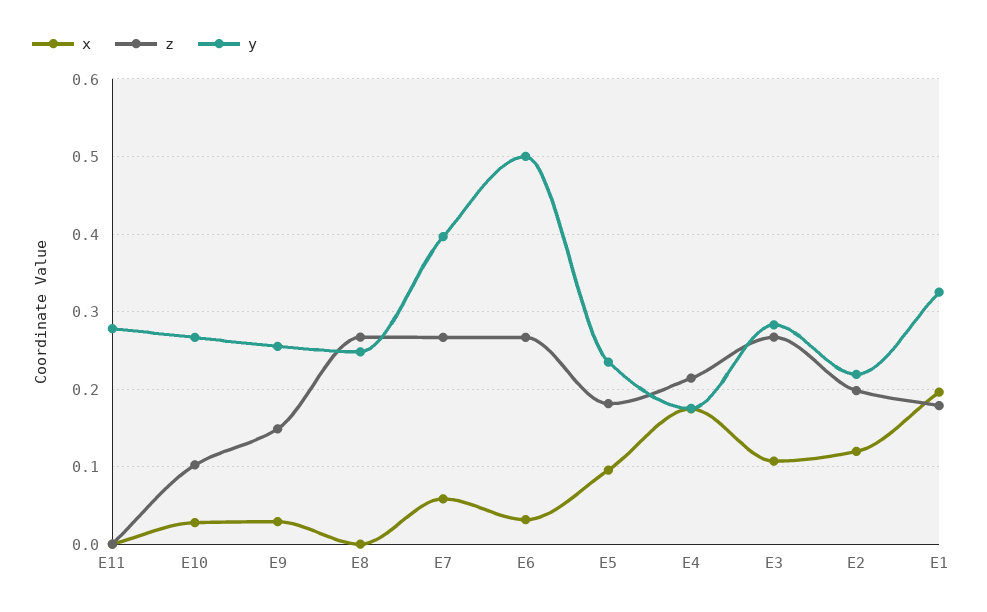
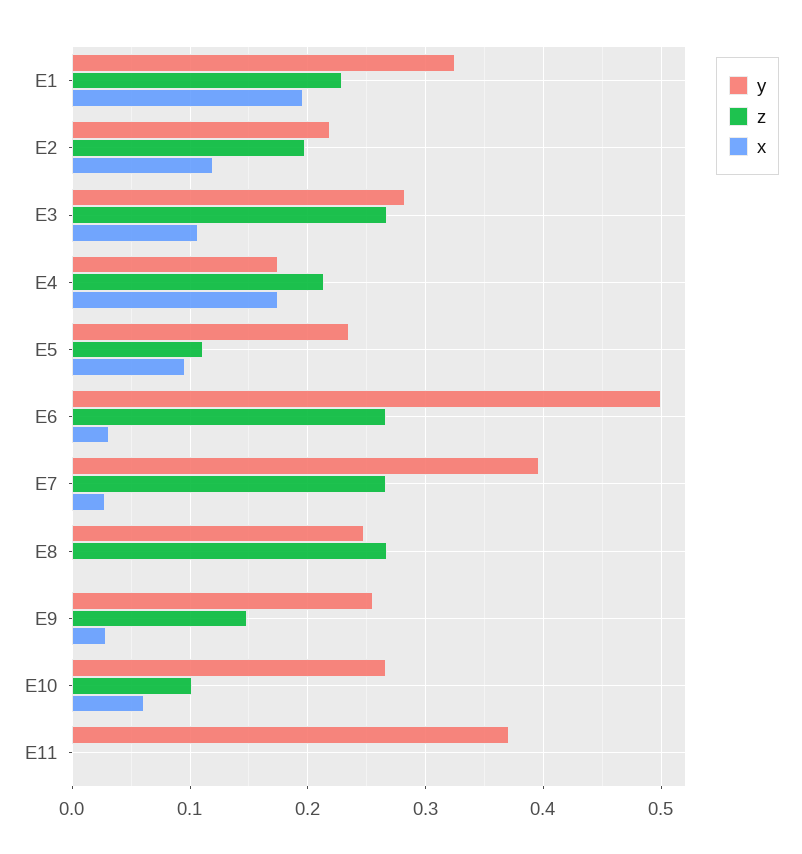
y, E11: 0.28 -> 0.37
x, E10: 0.03 -> 0.06
x, E7: 0.06 -> 0.03
z, E5: 0.18 -> 0.11
z, E1: 0.18 -> 0.23

